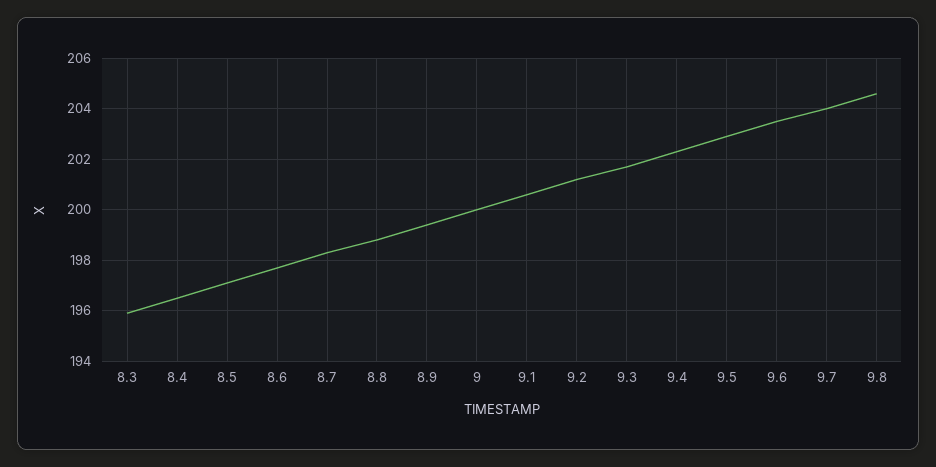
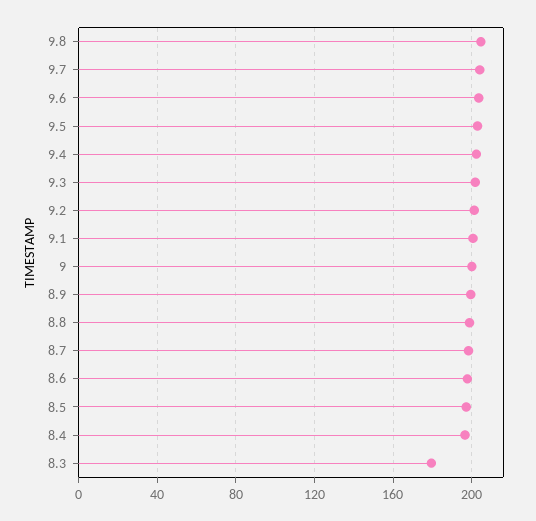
8.3: 196 -> 180

